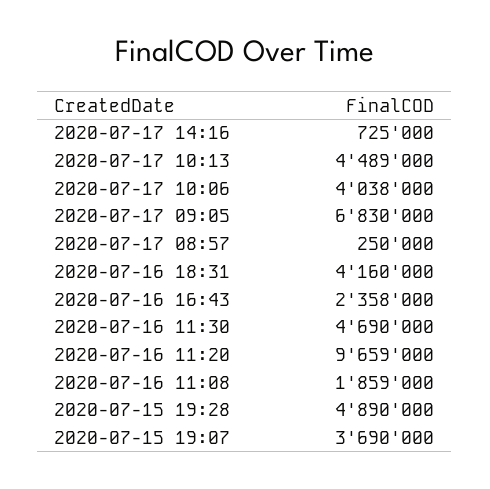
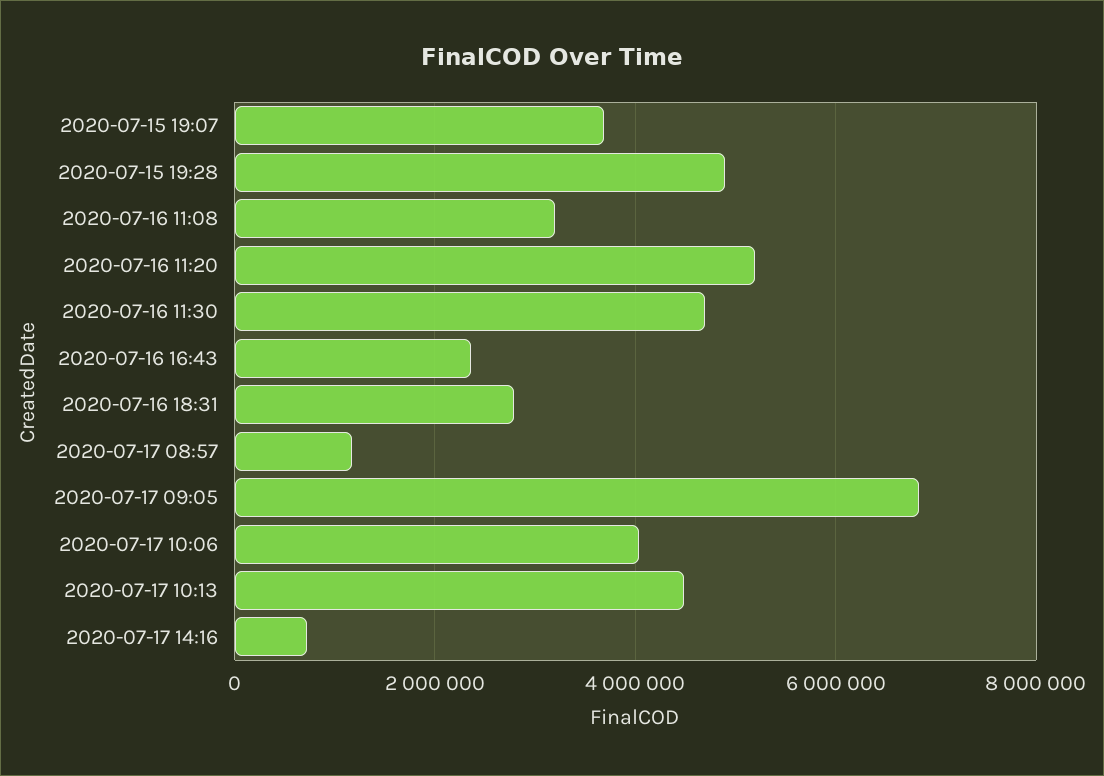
2020-07-17 08:57: 250000 -> 1200000
2020-07-16 18:31: 4160000 -> 2800000
2020-07-16 11:20: 9659000 -> 5200000
2020-07-16 11:08: 1859000 -> 3200000

